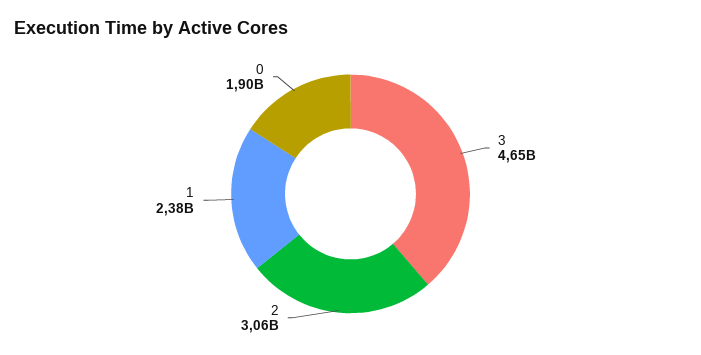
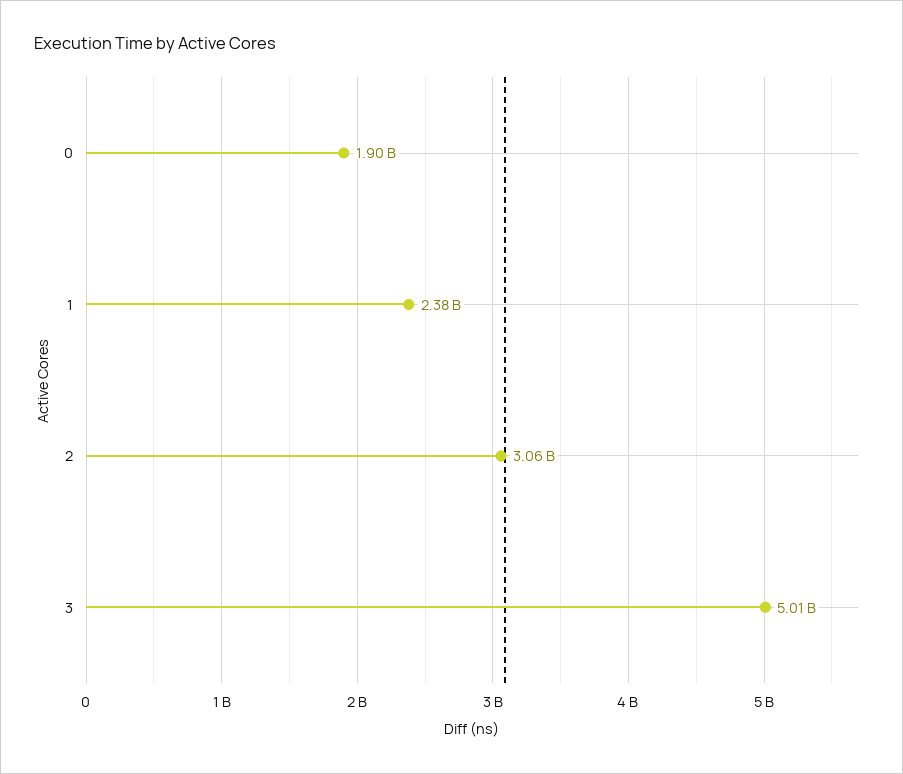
3: 4650000000 -> 5010000000

